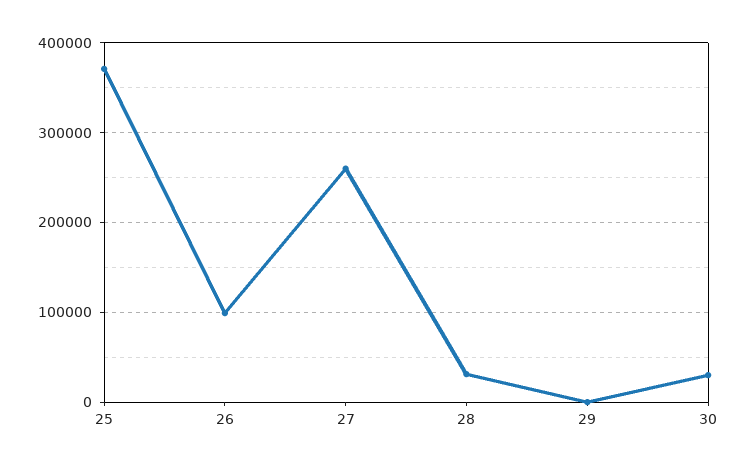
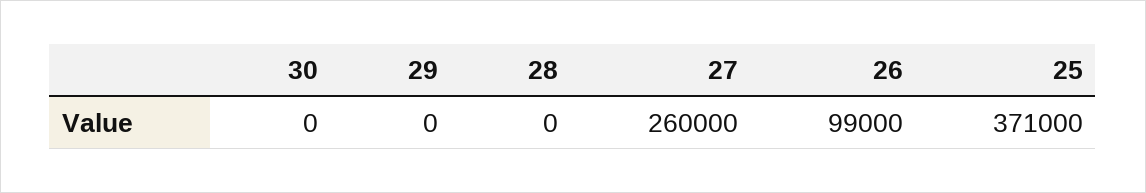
28: 30000 -> 0
30: 30000 -> 0

